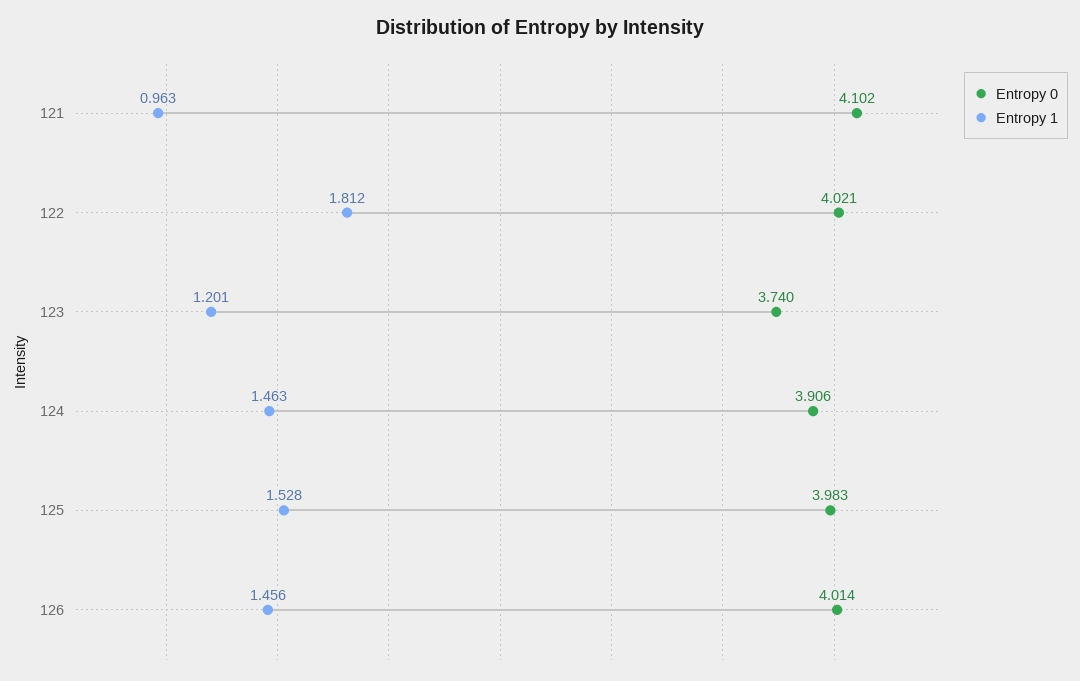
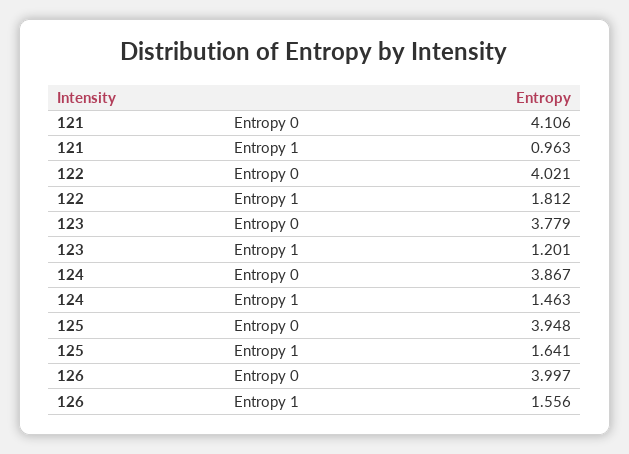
Entropy 0, 121: 4.102 -> 4.106
Entropy 0, 123: 3.74 -> 3.779
Entropy 0, 124: 3.906 -> 3.867
Entropy 0, 125: 3.983 -> 3.948
Entropy 1, 125: 1.528 -> 1.641
Entropy 0, 126: 4.014 -> 3.997
Entropy 1, 126: 1.456 -> 1.556

